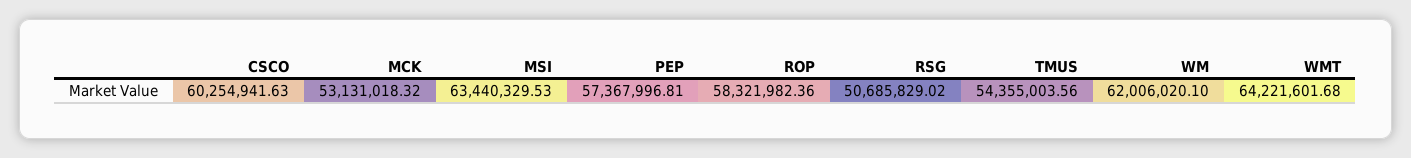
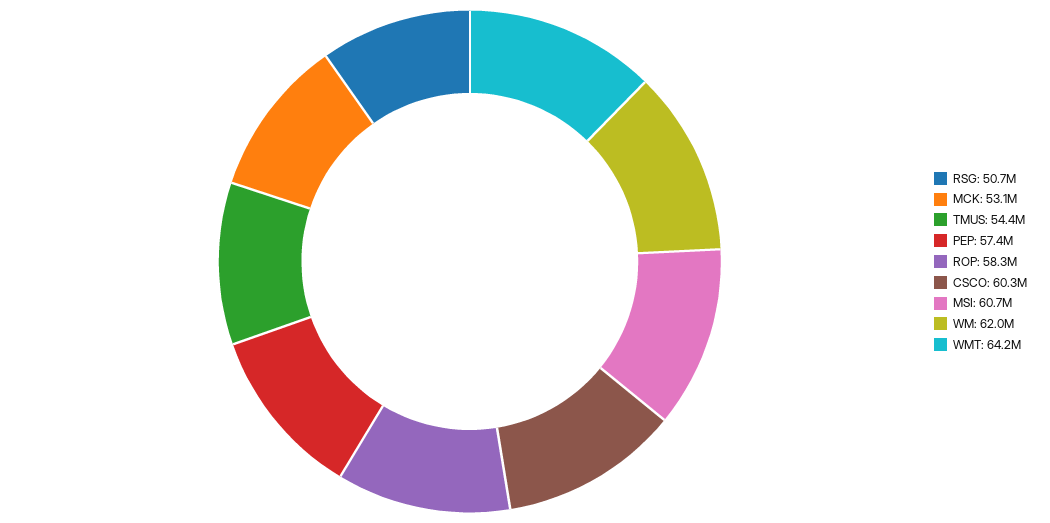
MSI: 63440329.53 -> 60700000

